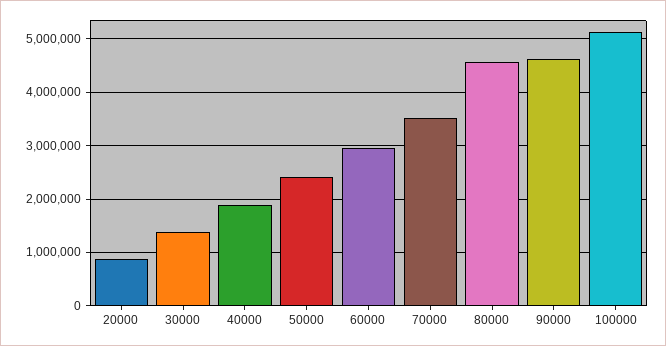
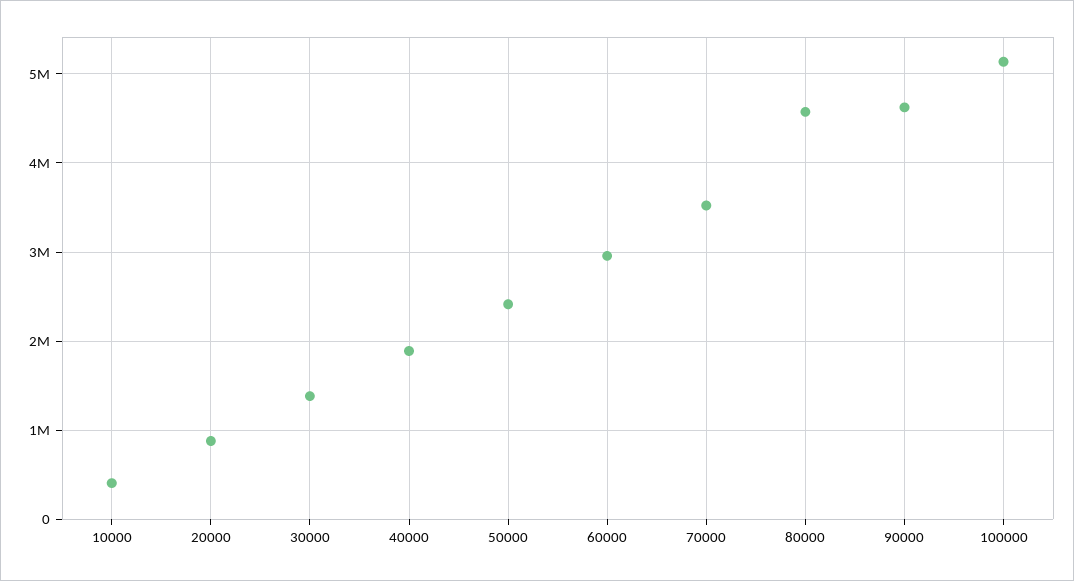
10000: none -> 400000

